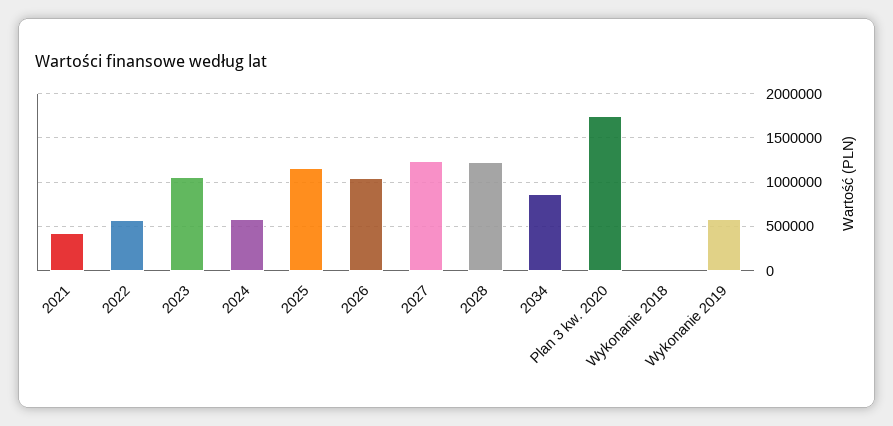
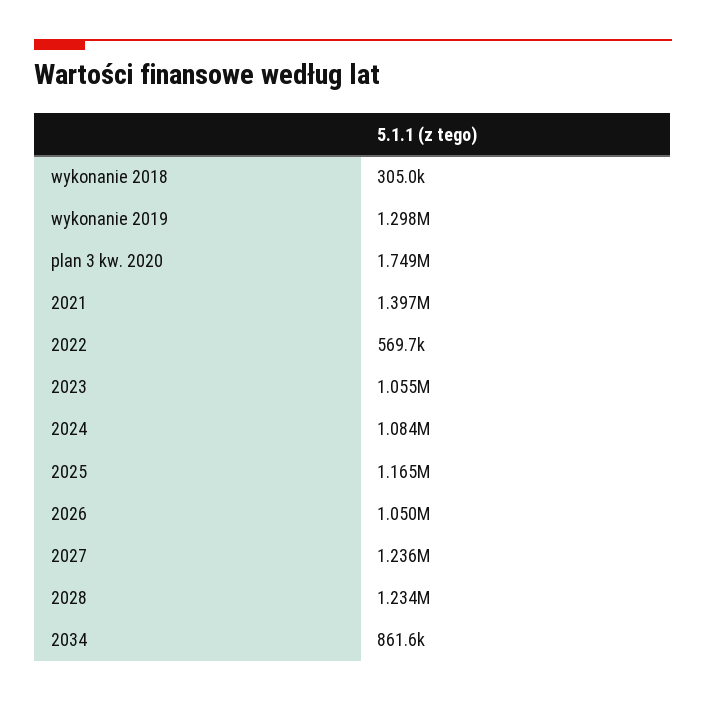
2021: 400000 -> 1397000
2024: 600000 -> 1084000
Wykonanie 2018: 0 -> 305000
Wykonanie 2019: 600000 -> 1298000

